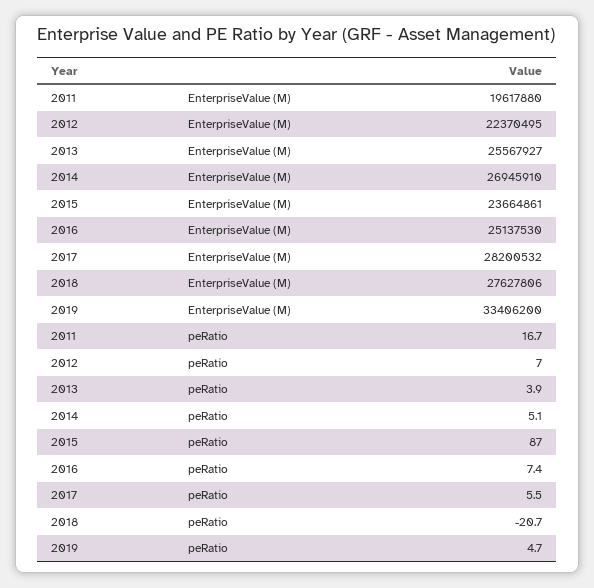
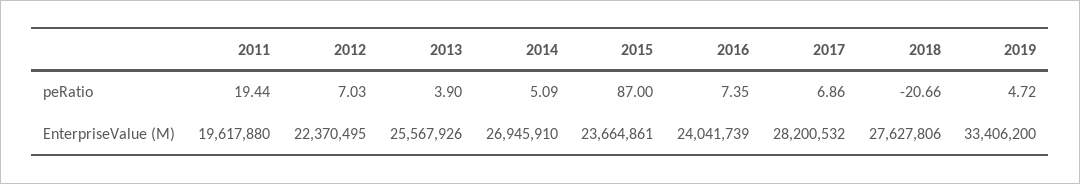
2013, EnterpriseValue (M): 25567927 -> 25567926
2016, EnterpriseValue (M): 25137530 -> 24041739
2011, peRatio: 16.7 -> 19.44
2017, peRatio: 5.5 -> 6.86

